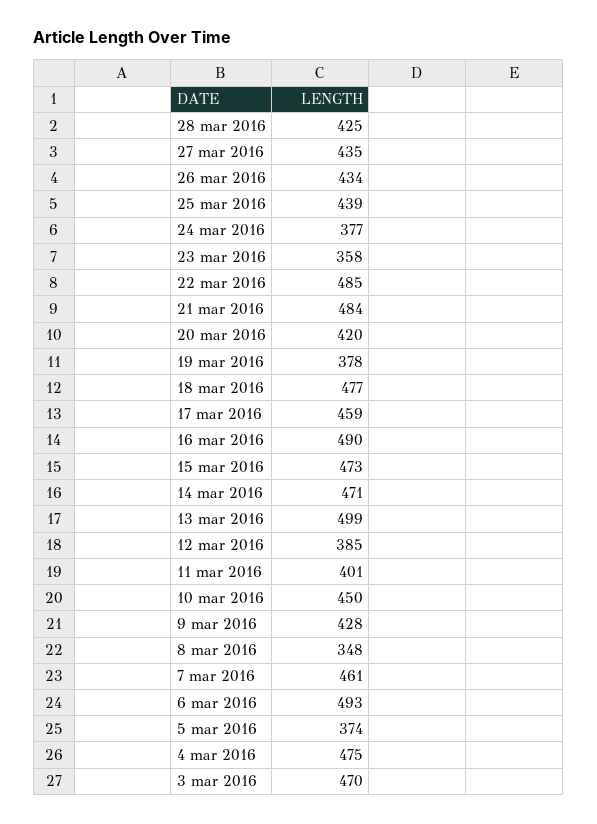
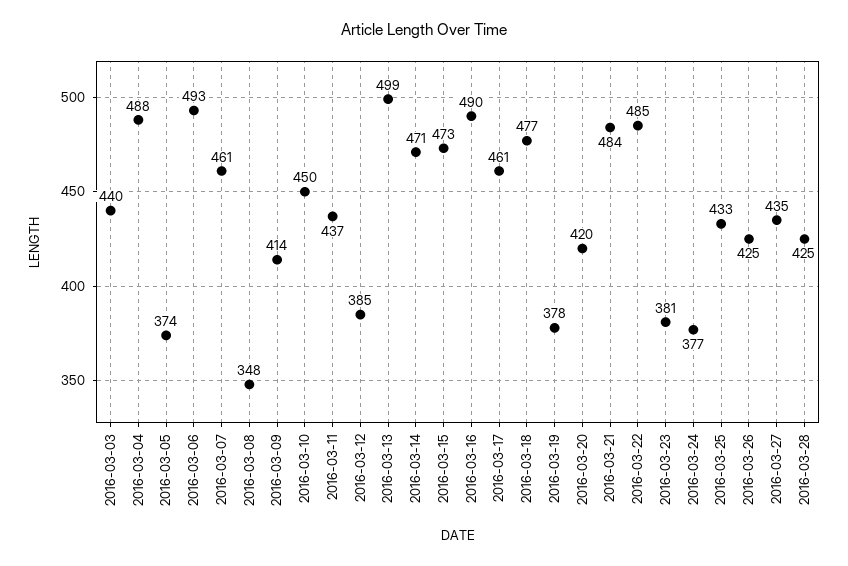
26 mar 2016: 434 -> 425
25 mar 2016: 439 -> 433
23 mar 2016: 358 -> 381
17 mar 2016: 459 -> 461
11 mar 2016: 401 -> 437
9 mar 2016: 428 -> 414
4 mar 2016: 475 -> 488
3 mar 2016: 470 -> 440

